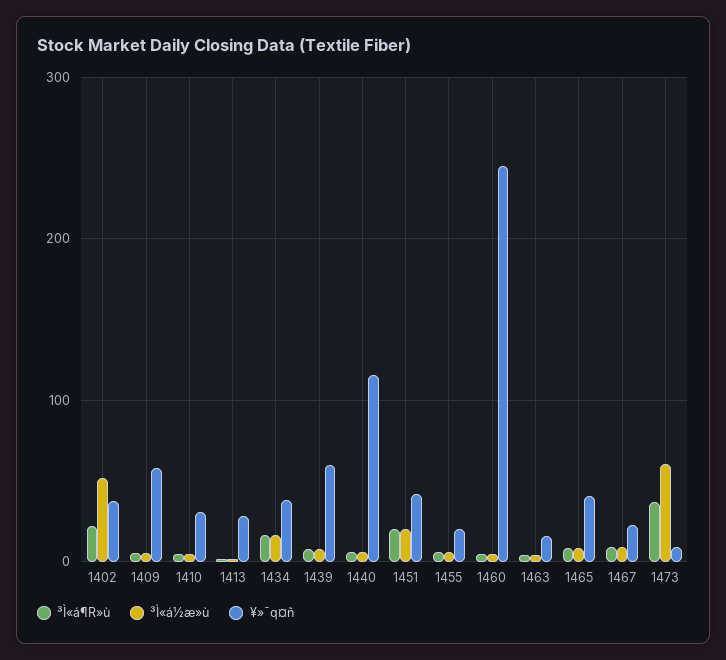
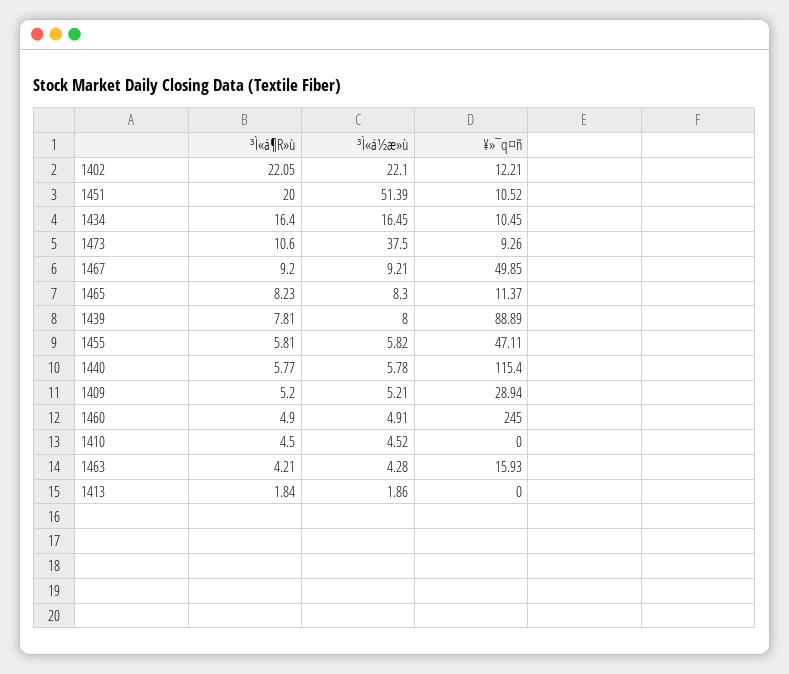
³Ì«á½æ»ù, 1402: 50 -> 22.1
¥»¯q¤ñ, 1402: 40 -> 12.21
¥»¯q¤ñ, 1409: 60 -> 28.94
¥»¯q¤ñ, 1410: 30 -> 0
¥»¯q¤ñ, 1413: 30 -> 0
¥»¯q¤ñ, 1434: 40 -> 10.45
¥»¯q¤ñ, 1439: 60 -> 88.89
³Ì«á½æ»ù, 1451: 20 -> 51.39
¥»¯q¤ñ, 1451: 40 -> 10.52
¥»¯q¤ñ, 1455: 20 -> 47.11
¥»¯q¤ñ, 1465: 40 -> 11.37
¥»¯q¤ñ, 1467: 20 -> 49.85
³Ì«á¶R»ù, 1473: 40 -> 10.6
³Ì«á½æ»ù, 1473: 60 -> 37.5

